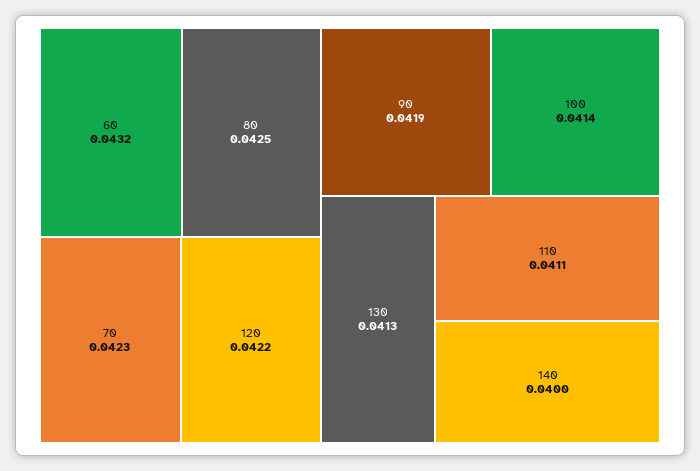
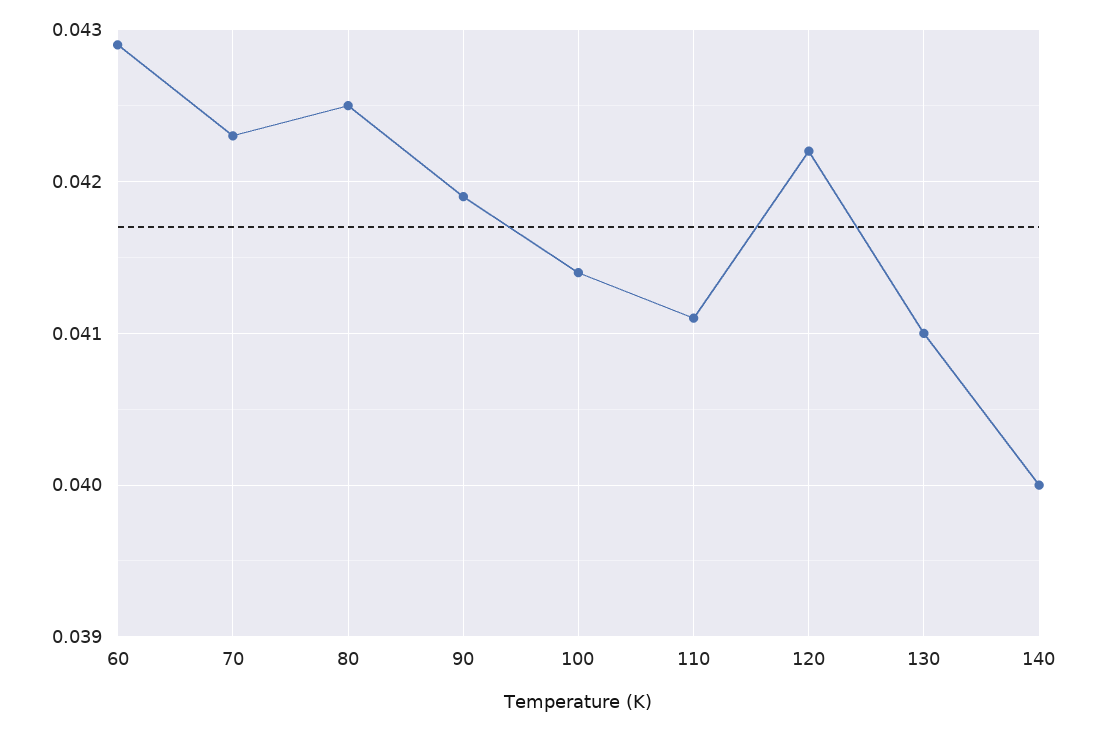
60: 0.0432 -> 0.0429
130: 0.0413 -> 0.041

